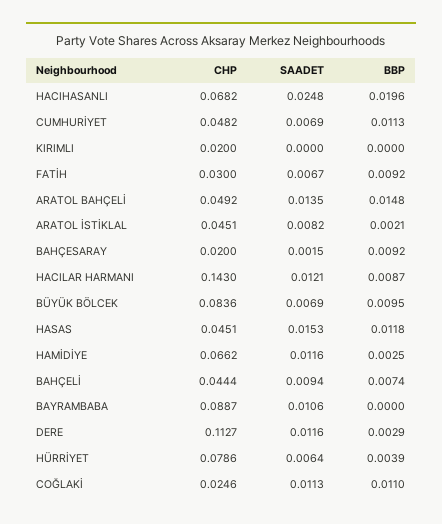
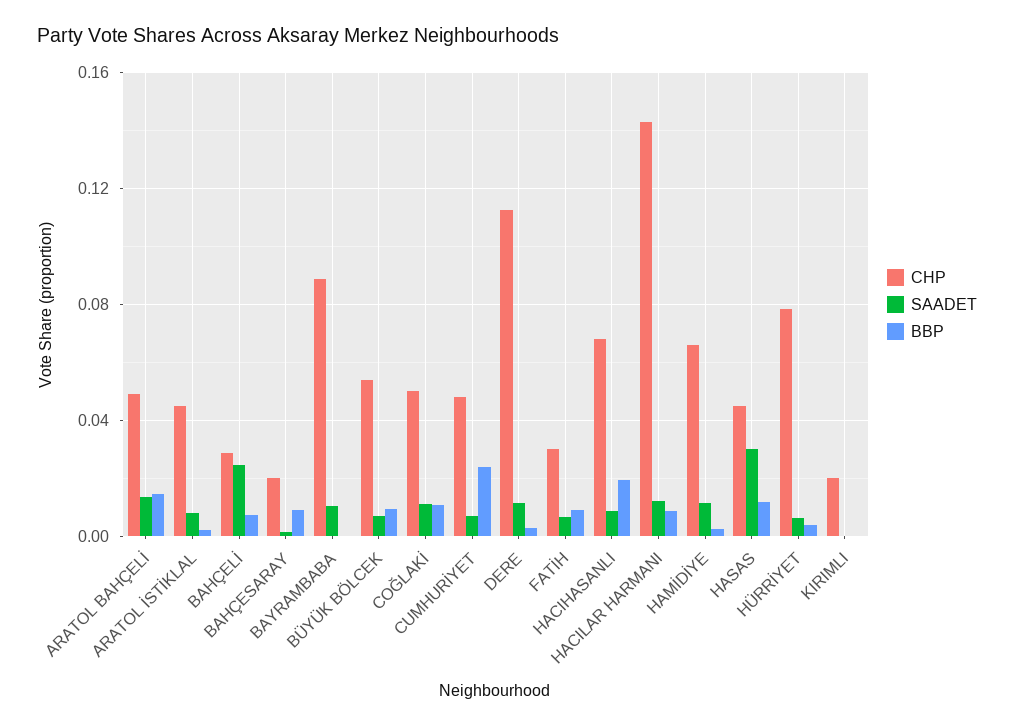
SAADET, HACIHASANLI: 0.0248 -> 0.01
BBP, CUMHURİYET: 0.0113 -> 0.025
CHP, BÜYÜK BÖLCEK: 0.0836 -> 0.055
SAADET, HASAS: 0.0153 -> 0.03
CHP, BAHÇELİ: 0.0444 -> 0.03
SAADET, BAHÇELİ: 0.0094 -> 0.025
CHP, COĞLAKİ: 0.0246 -> 0.05

